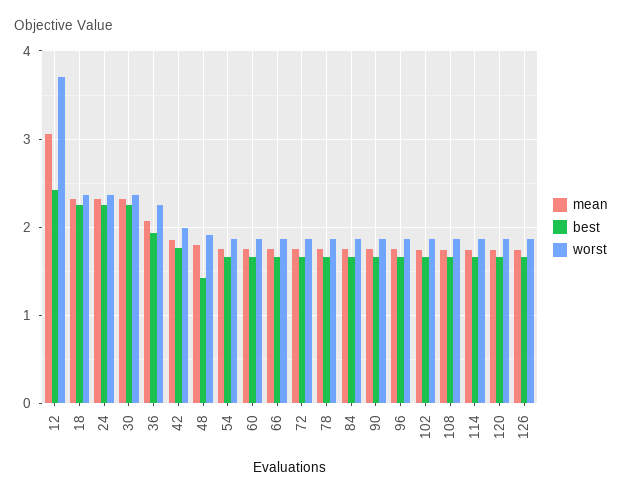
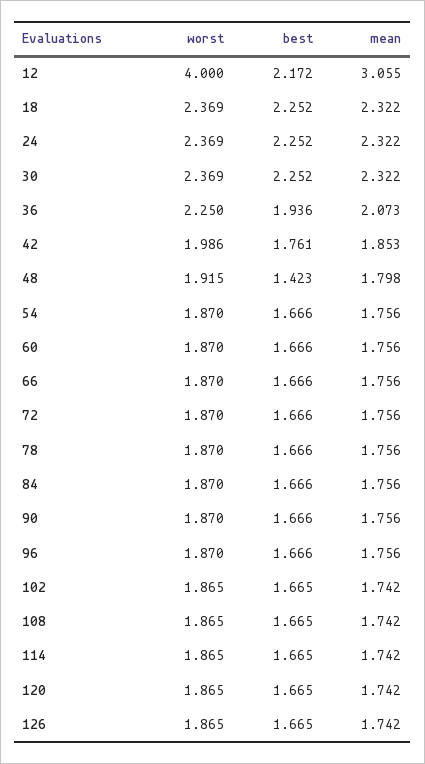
best, 12: 2.4 -> 2.172
worst, 12: 3.7 -> 4

